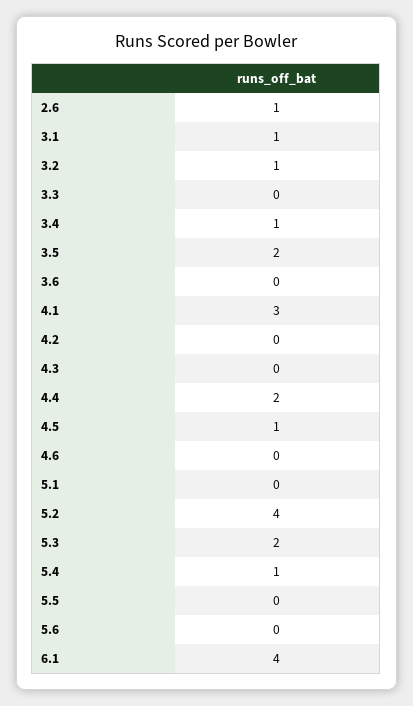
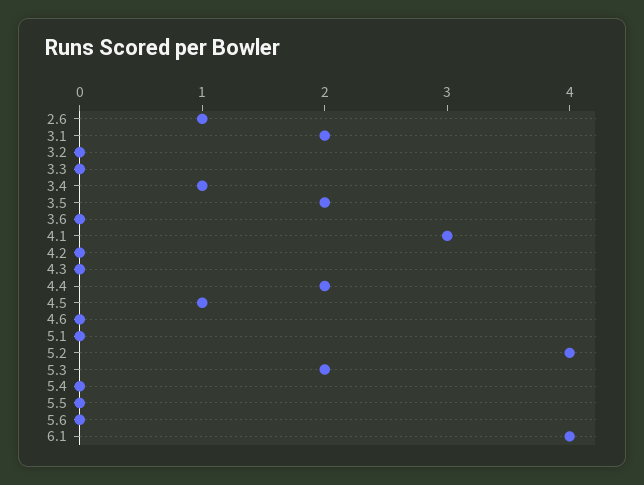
3.1: 1 -> 2
3.2: 1 -> 0
5.4: 1 -> 0

